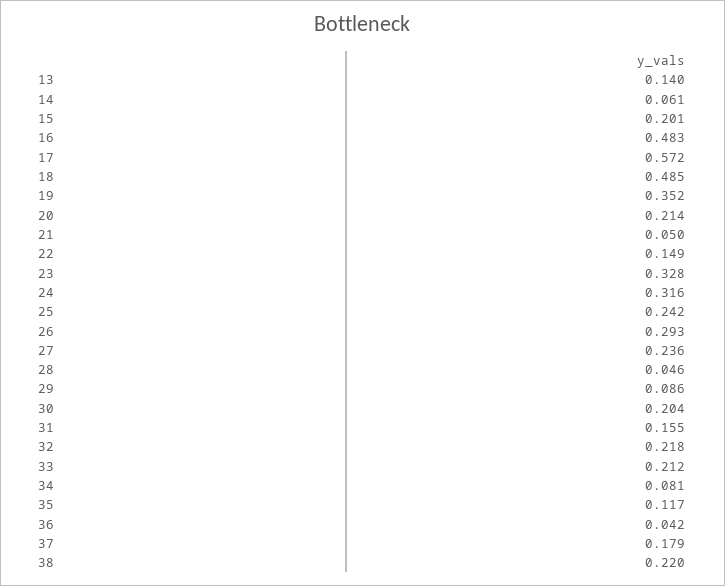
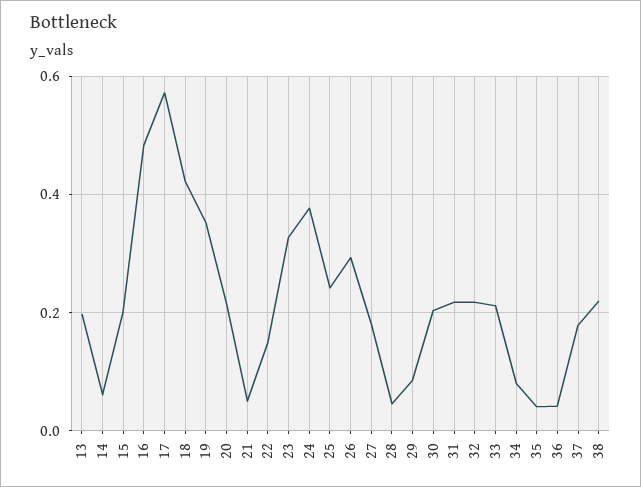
13: 0.14 -> 0.2
18: 0.485 -> 0.42
24: 0.316 -> 0.38
27: 0.236 -> 0.18
31: 0.155 -> 0.22
35: 0.117 -> 0.04

